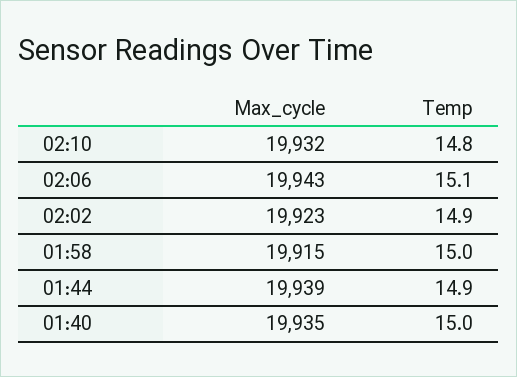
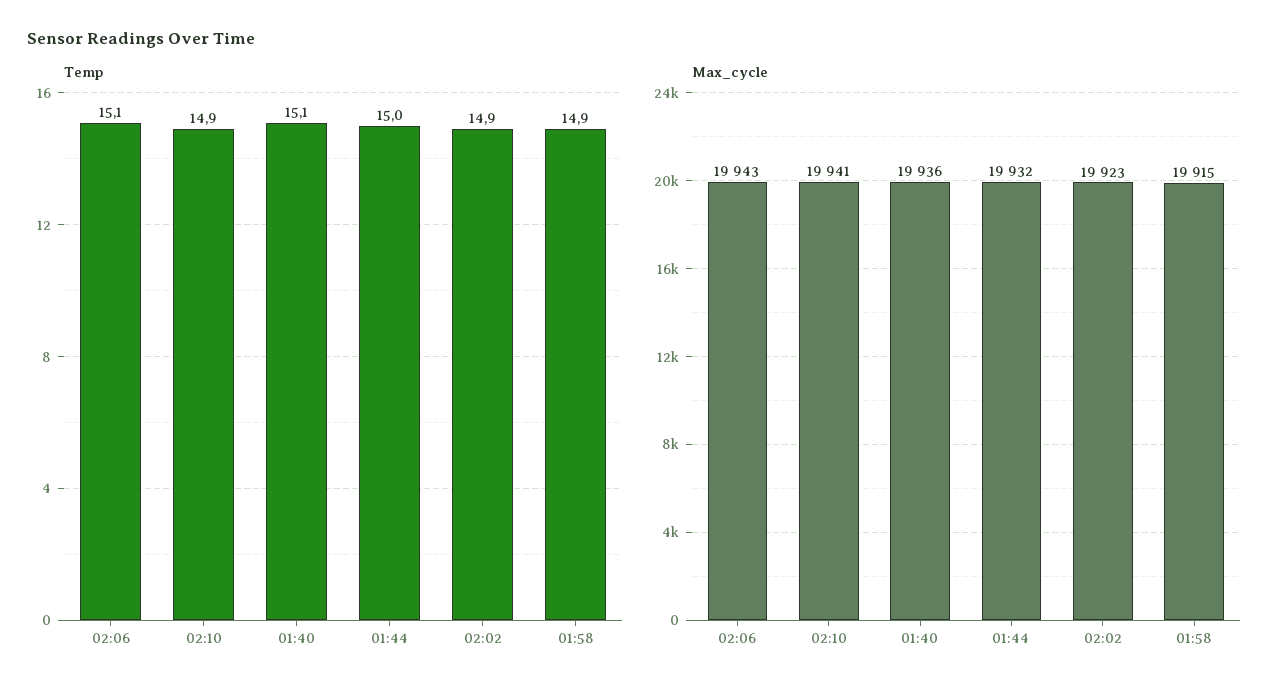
Max_cycle, 02:10: 19932 -> 19941
Temp, 02:10: 14.8 -> 14.9
Temp, 01:58: 15 -> 14.9
Max_cycle, 01:44: 19939 -> 19932
Temp, 01:44: 14.9 -> 15
Max_cycle, 01:40: 19935 -> 19936
Temp, 01:40: 15 -> 15.1

